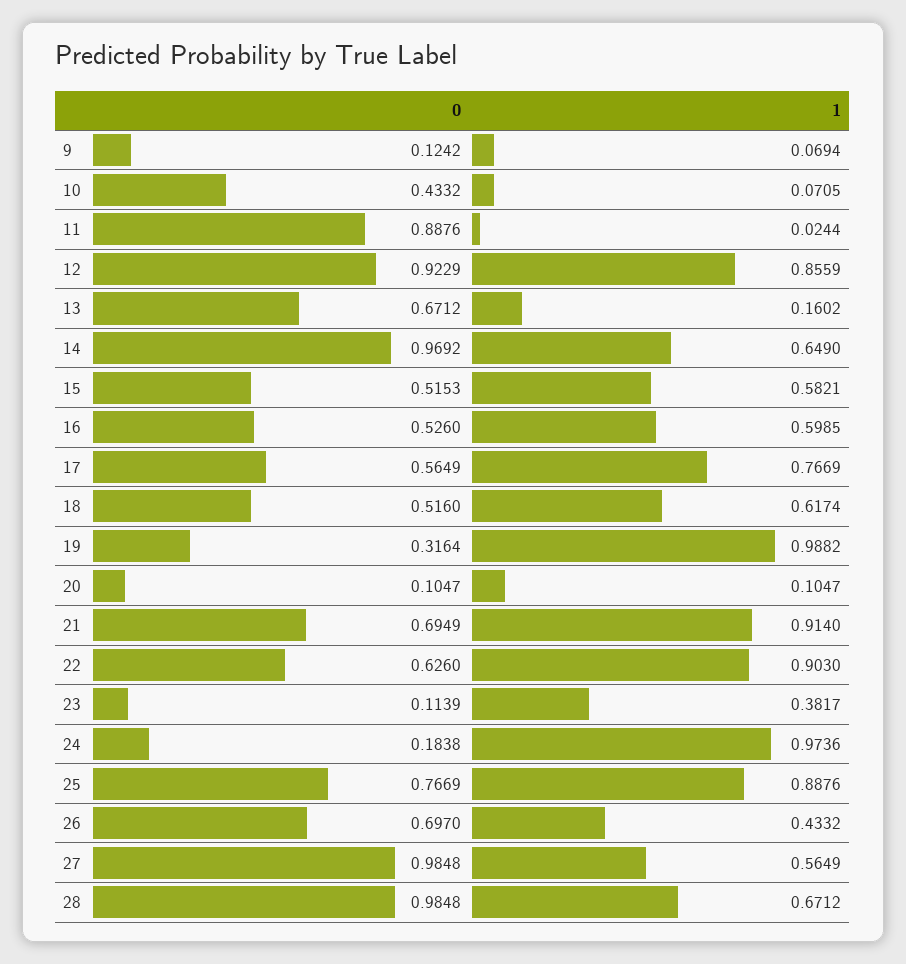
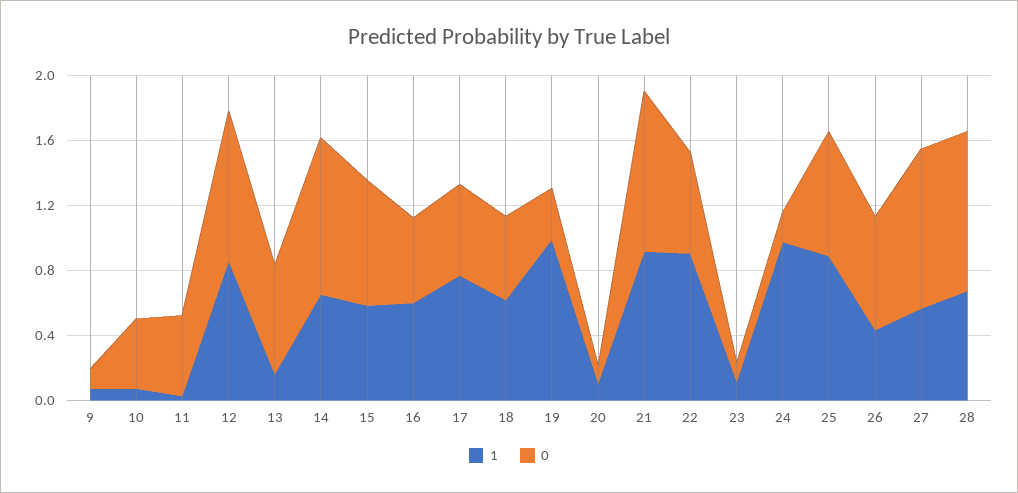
0, 11: 0.8876 -> 0.5
0, 15: 0.5153 -> 0.8
0, 21: 0.6949 -> 1
1, 23: 0.3817 -> 0.1

